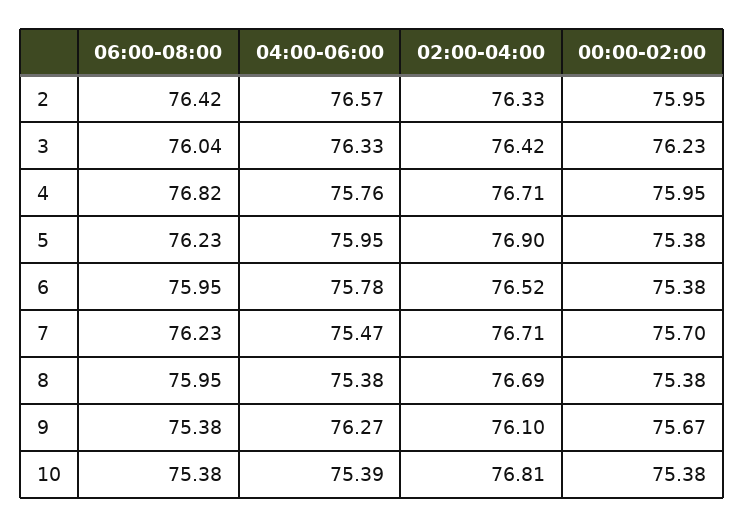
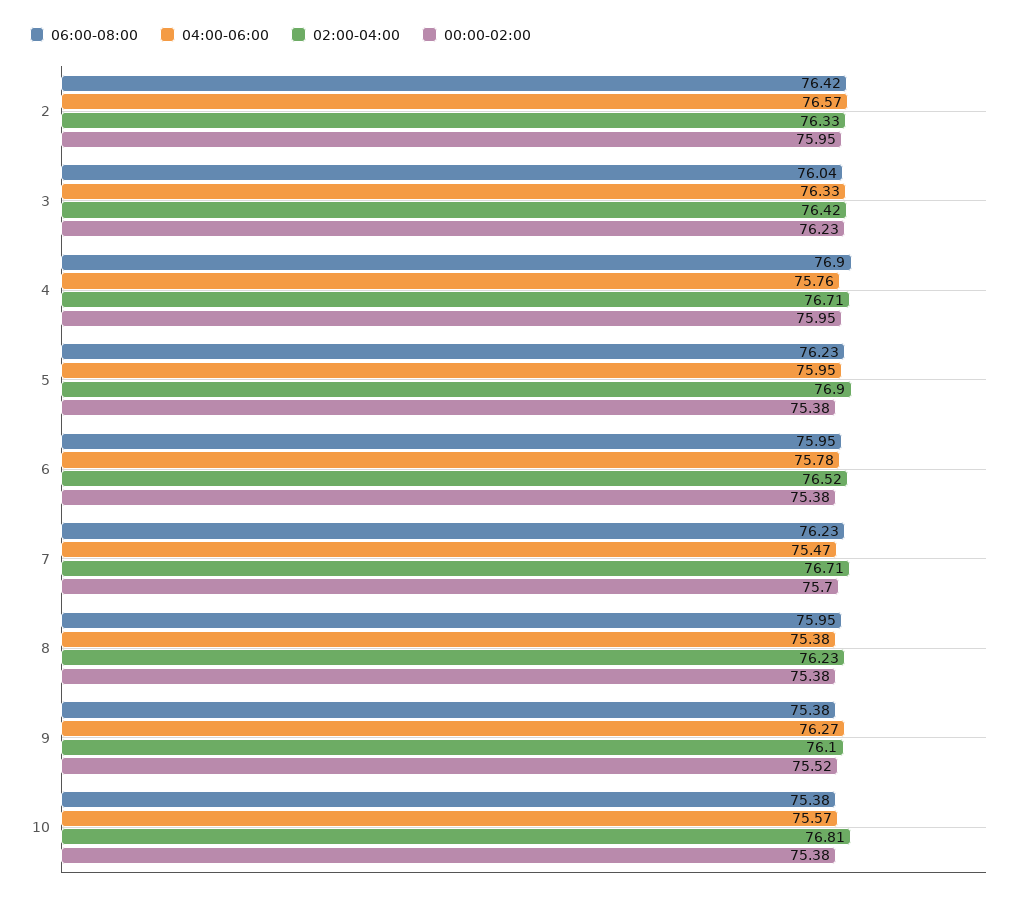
06:00-08:00, 4: 76.82 -> 76.9
02:00-04:00, 8: 76.69 -> 76.23
00:00-02:00, 9: 75.67 -> 75.52
04:00-06:00, 10: 75.39 -> 75.57

